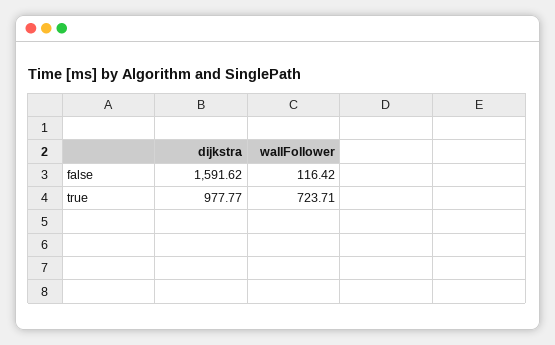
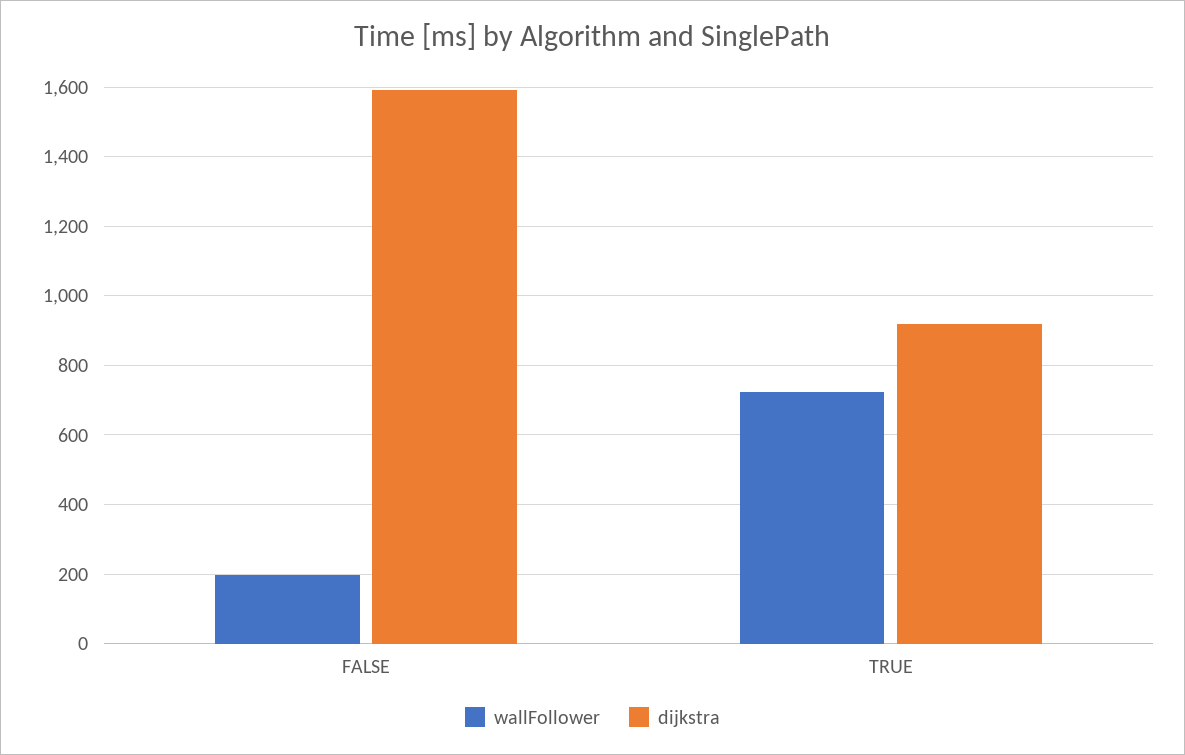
wallFollower, false: 116.42 -> 200
dijkstra, true: 977.77 -> 920

